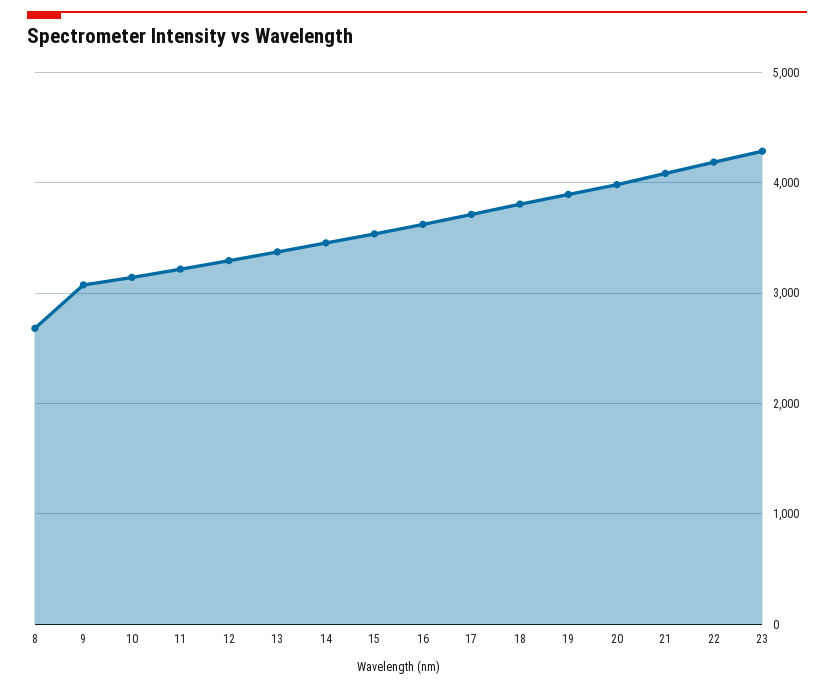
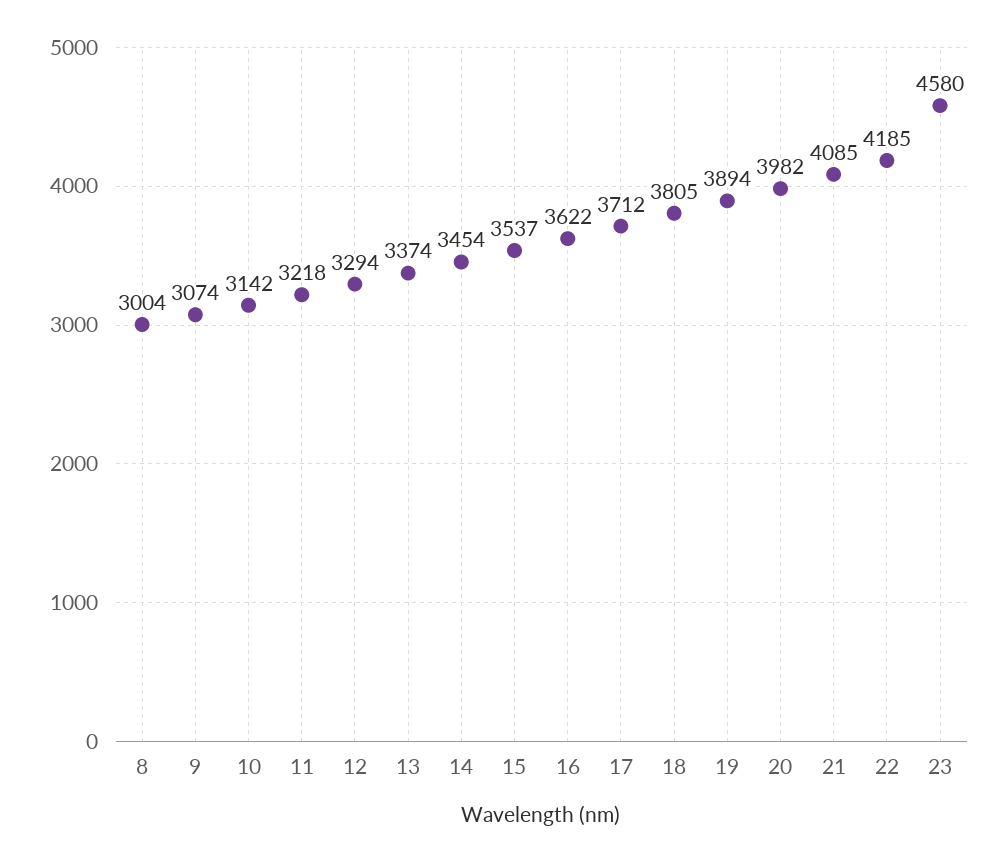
8: 2700 -> 3004
23: 4300 -> 4580

